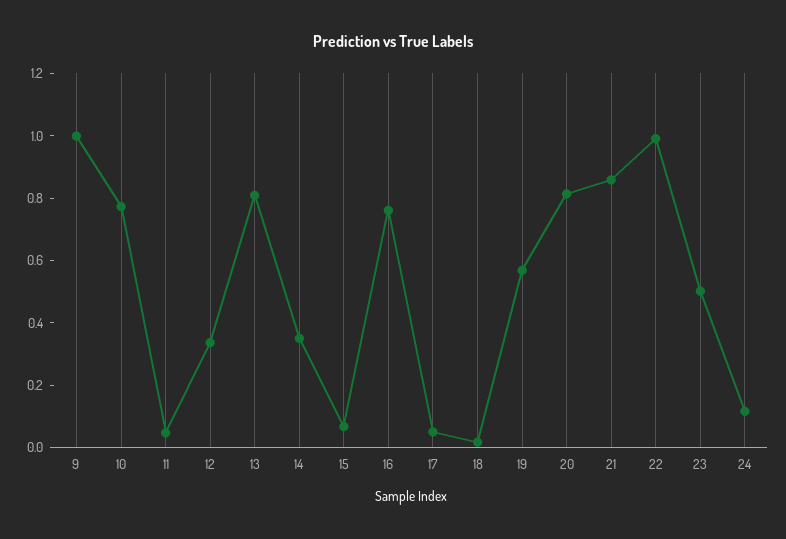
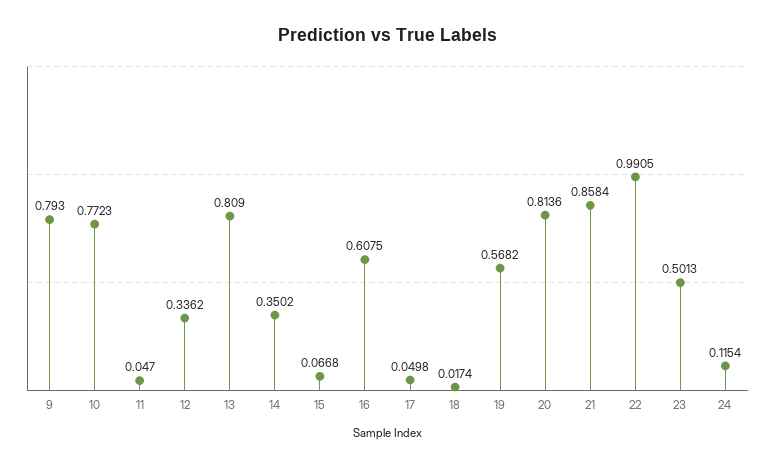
9: 1 -> 0.793
16: 0.75 -> 0.6075

